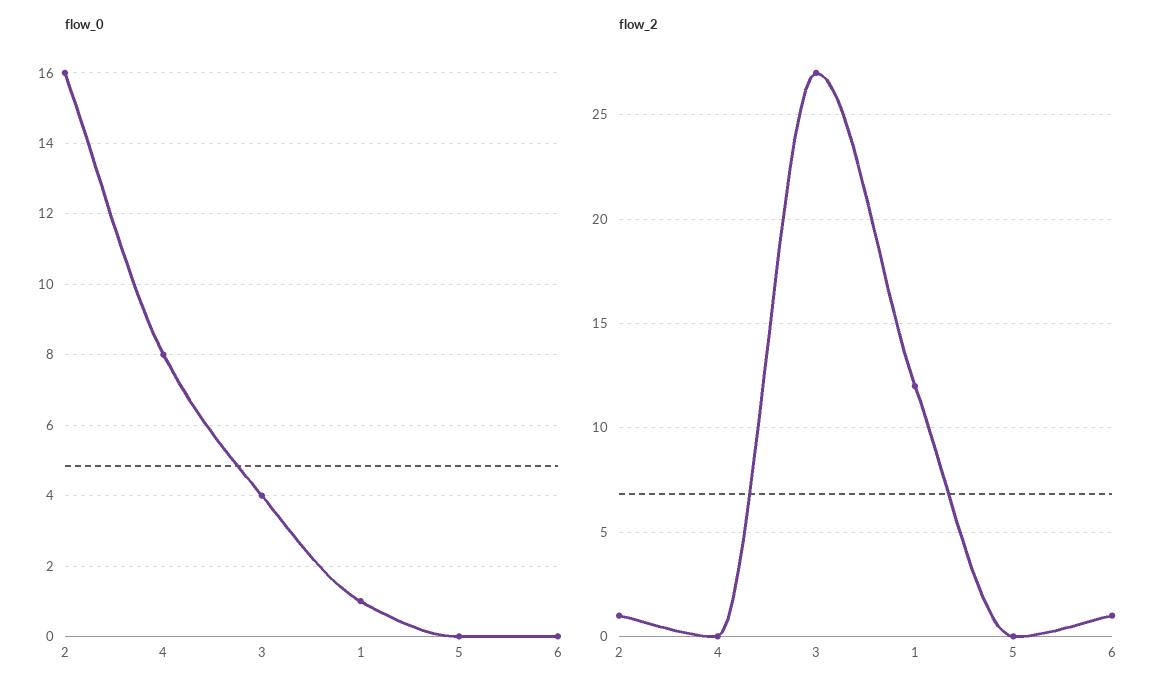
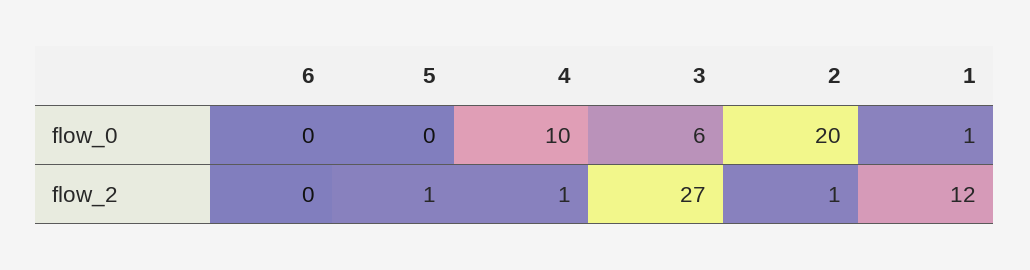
flow_0, 2: 16 -> 20
flow_0, 4: 8 -> 10
flow_0, 3: 4 -> 6
flow_2, 4: 0 -> 1
flow_2, 5: 0 -> 1
flow_2, 6: 1 -> 0

